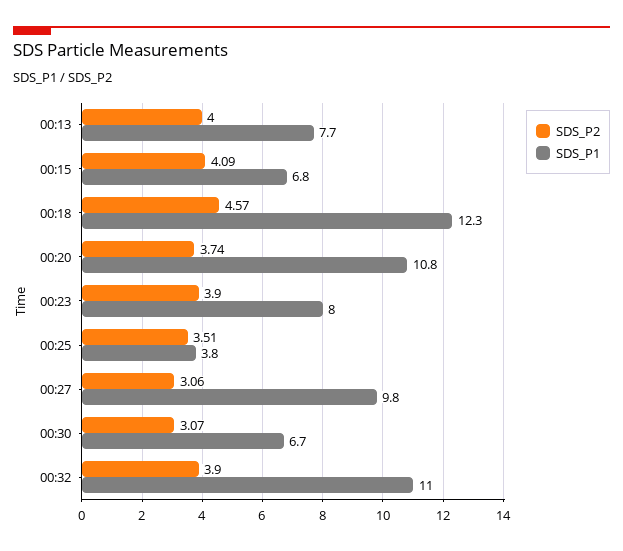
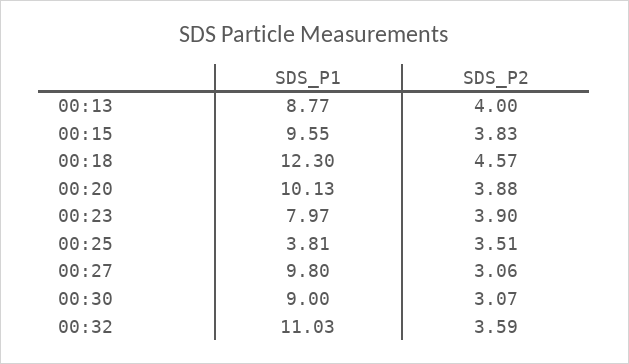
SDS_P1, 00:13: 7.7 -> 8.77
SDS_P2, 00:15: 4.09 -> 3.83
SDS_P1, 00:15: 6.8 -> 9.55
SDS_P2, 00:20: 3.74 -> 3.88
SDS_P1, 00:20: 10.8 -> 10.13
SDS_P1, 00:30: 6.7 -> 9
SDS_P2, 00:32: 3.9 -> 3.59

